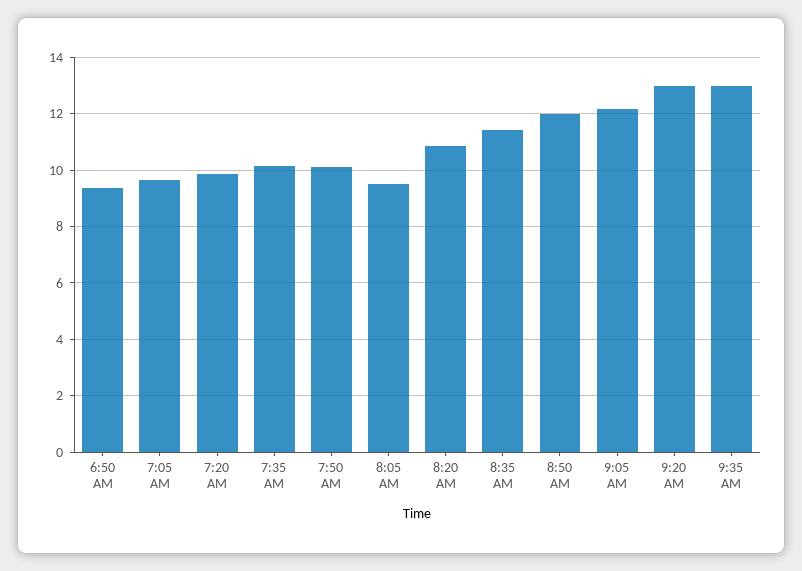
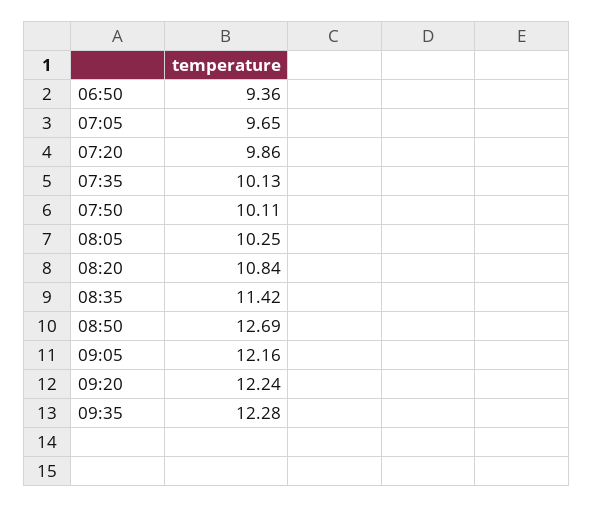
8:05 AM: 9.5 -> 10.25
8:50 AM: 12 -> 12.69
9:20 AM: 13 -> 12.24
9:35 AM: 13 -> 12.28

